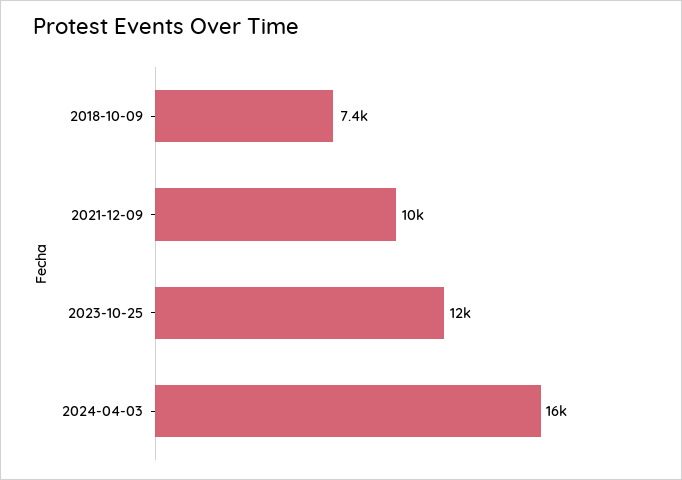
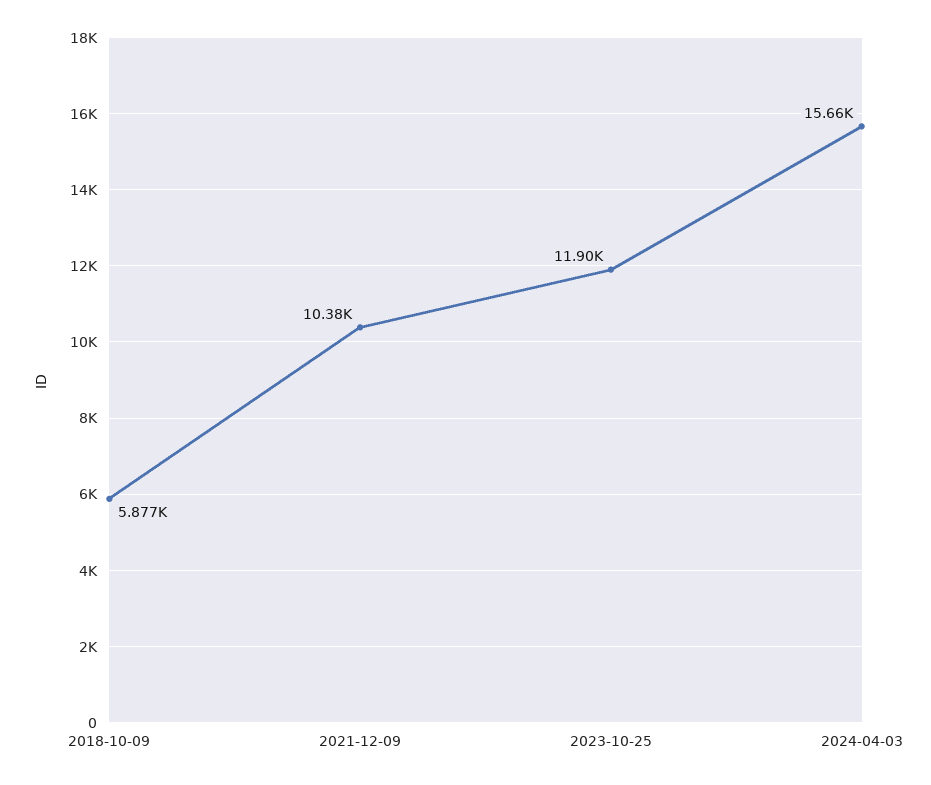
2018-10-09: 7400 -> 5877

